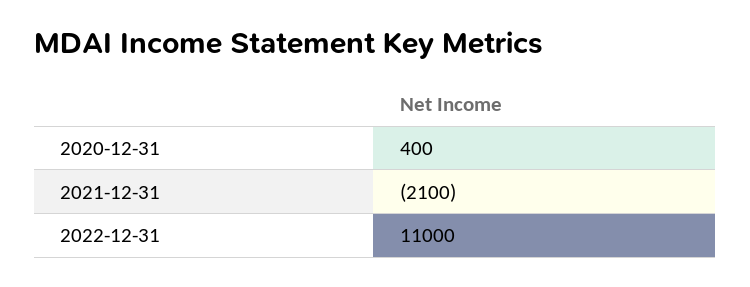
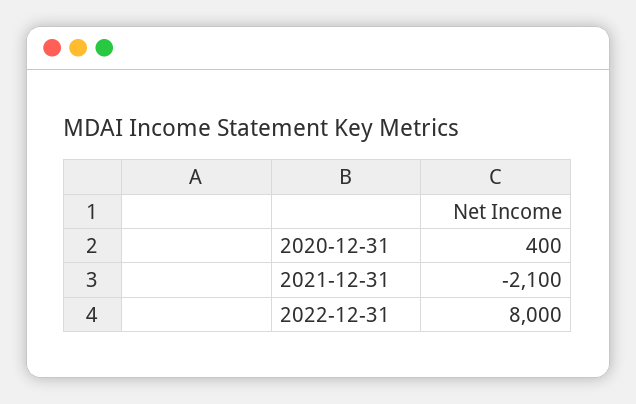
2022-12-31: 11000 -> 8000

